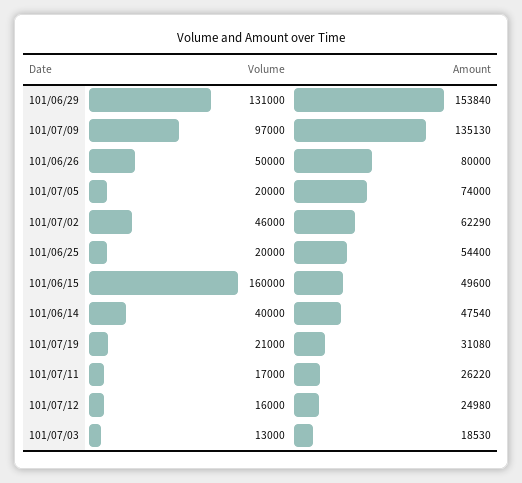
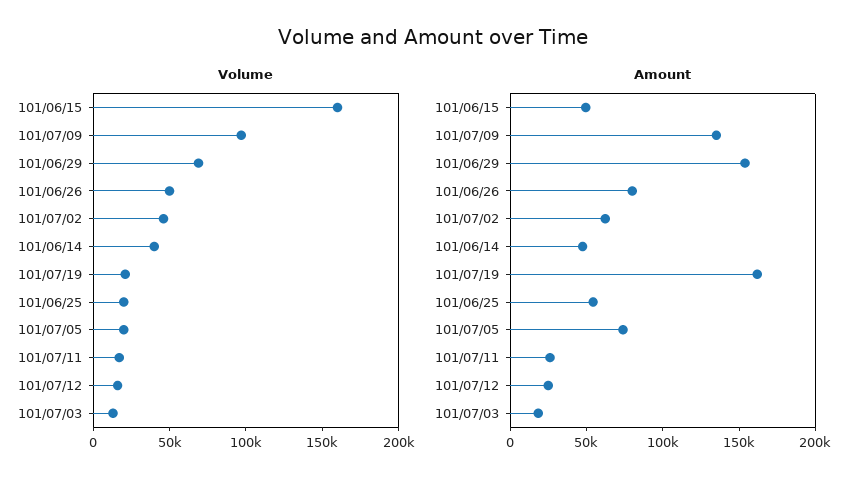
Volume, 101/06/29: 131000 -> 70000
Amount, 101/07/19: 31080 -> 160000

